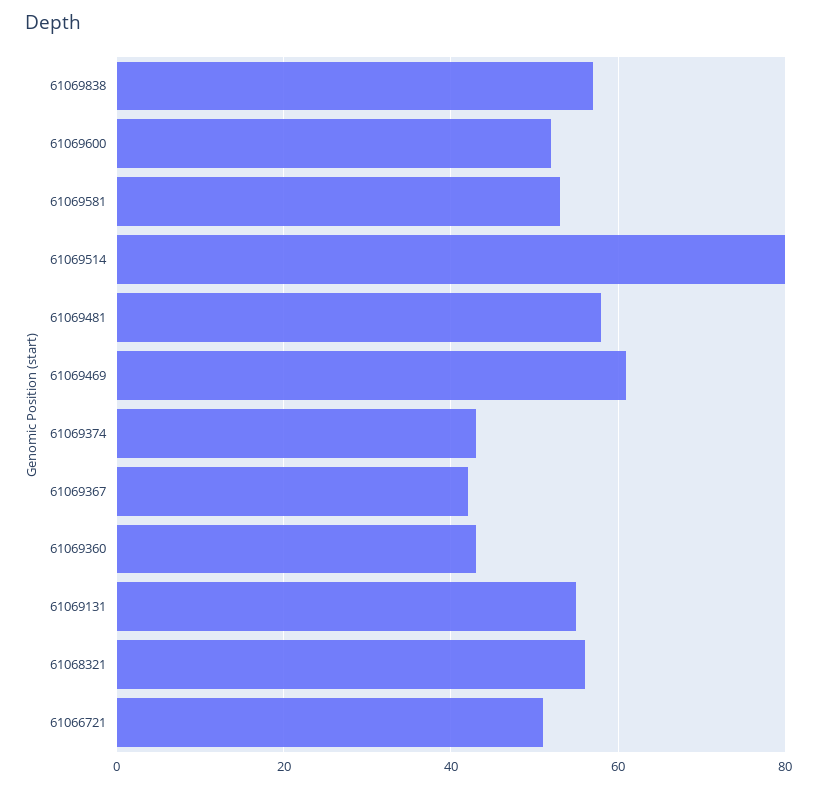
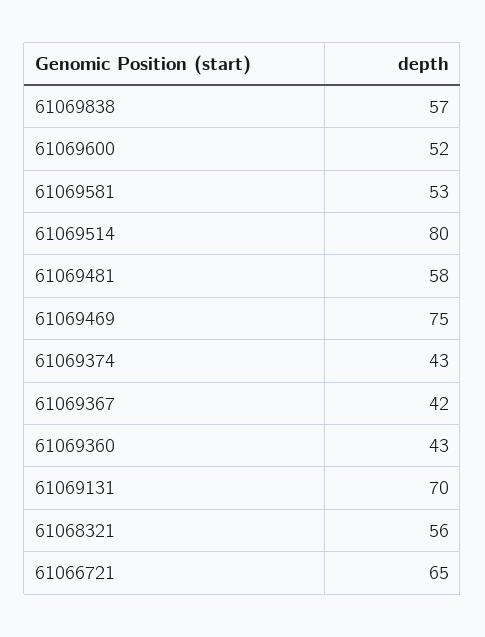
61069469: 60 -> 75
61069131: 55 -> 70
61066721: 50 -> 65

